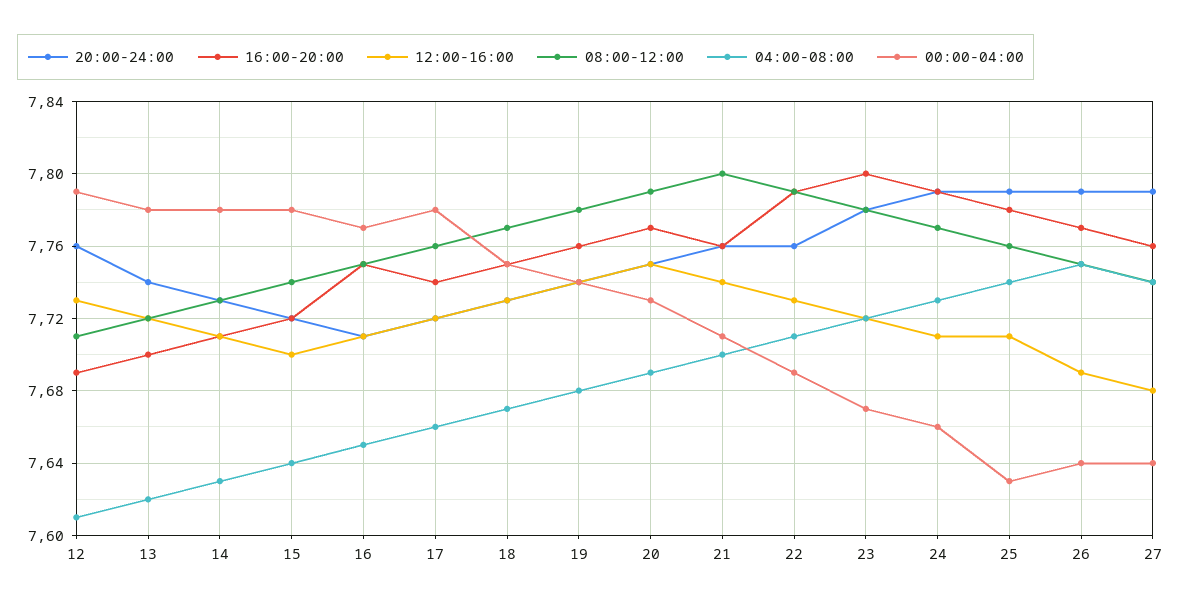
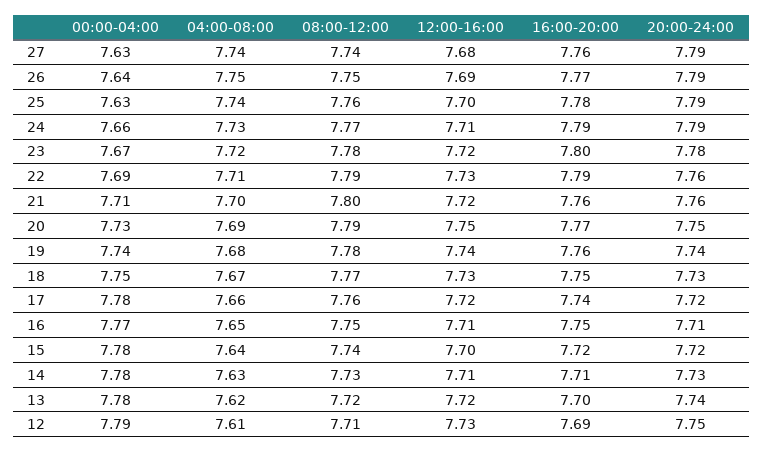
20:00-24:00, 12: 7.76 -> 7.75
12:00-16:00, 21: 7.74 -> 7.72
12:00-16:00, 25: 7.71 -> 7.7
00:00-04:00, 27: 7.64 -> 7.63

